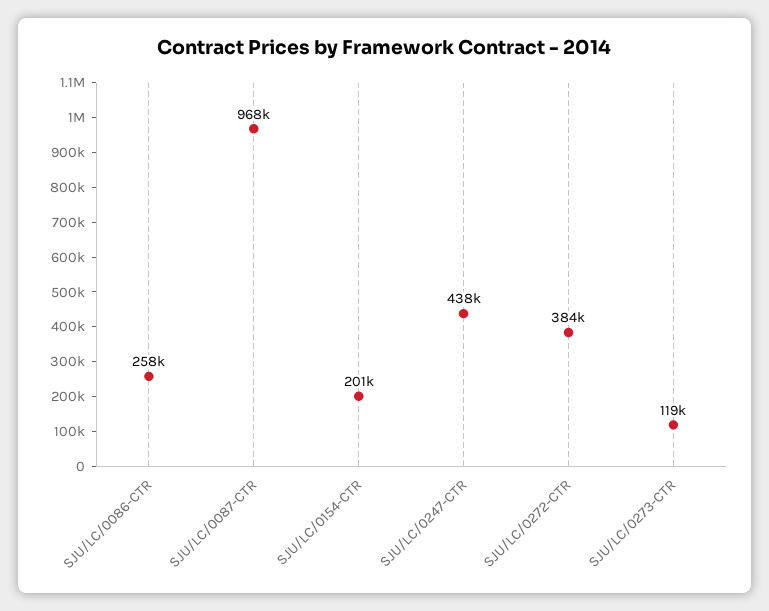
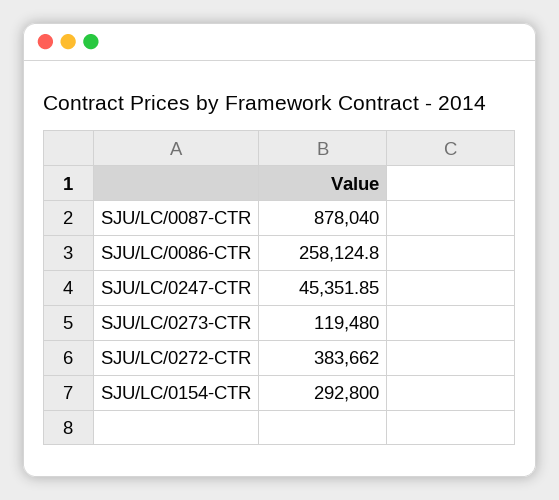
SJU/LC/0087-CTR: 968000 -> 878040
SJU/LC/0154-CTR: 201000 -> 292800
SJU/LC/0247-CTR: 438000 -> 45351.85

